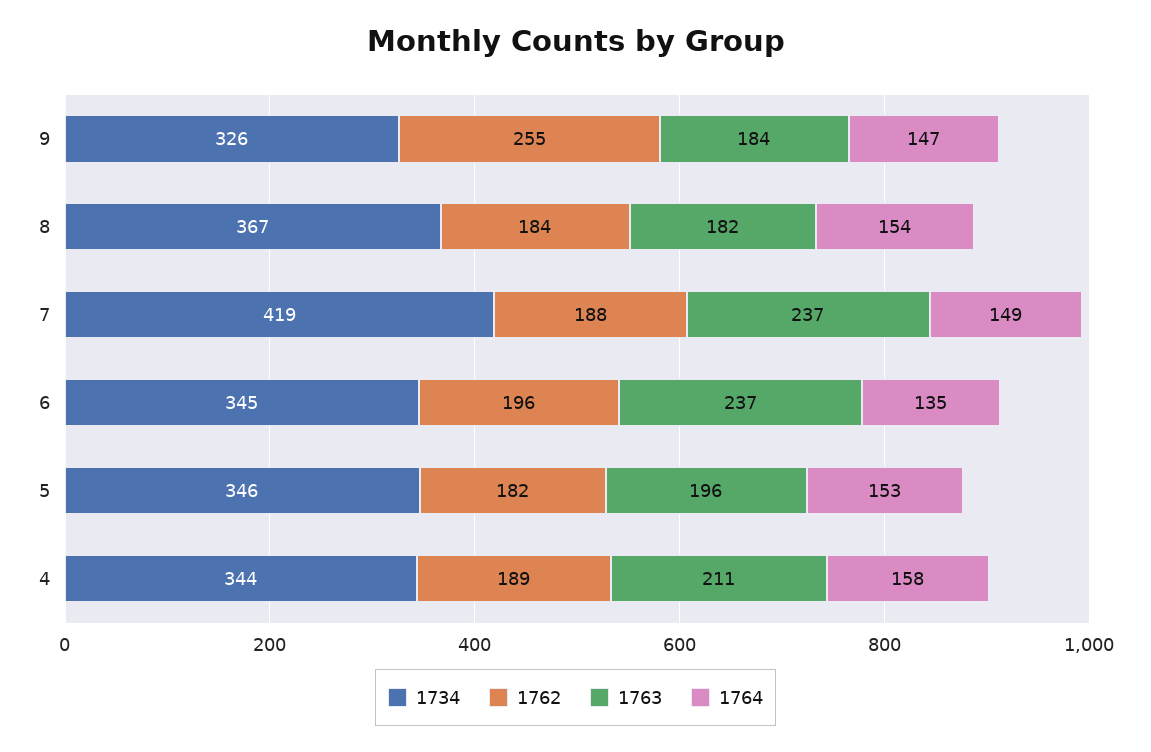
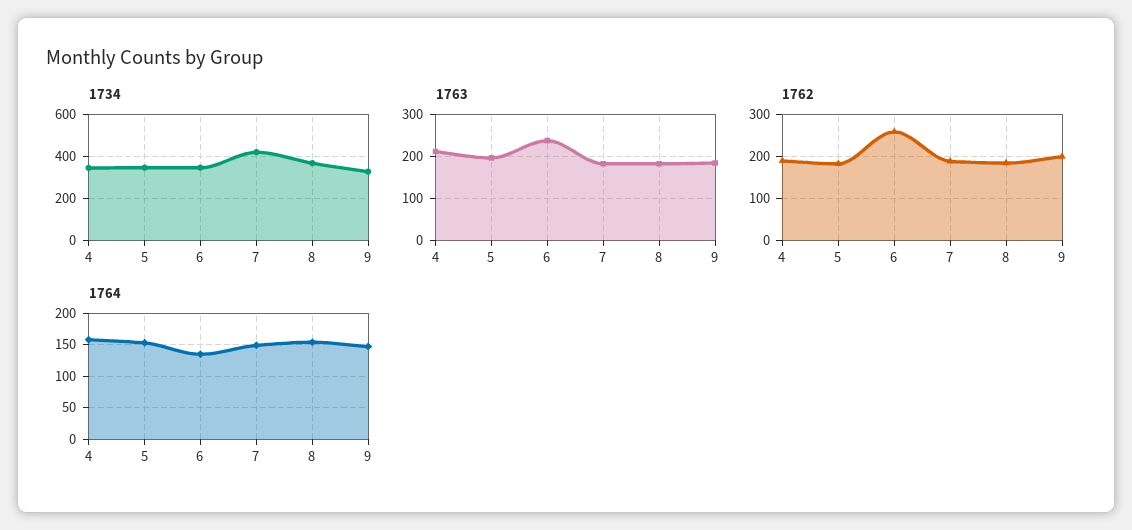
1762, 9: 255 -> 200
1763, 7: 237 -> 180
1762, 6: 196 -> 260

